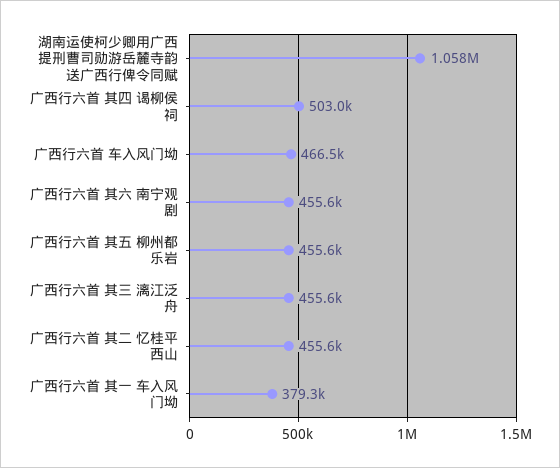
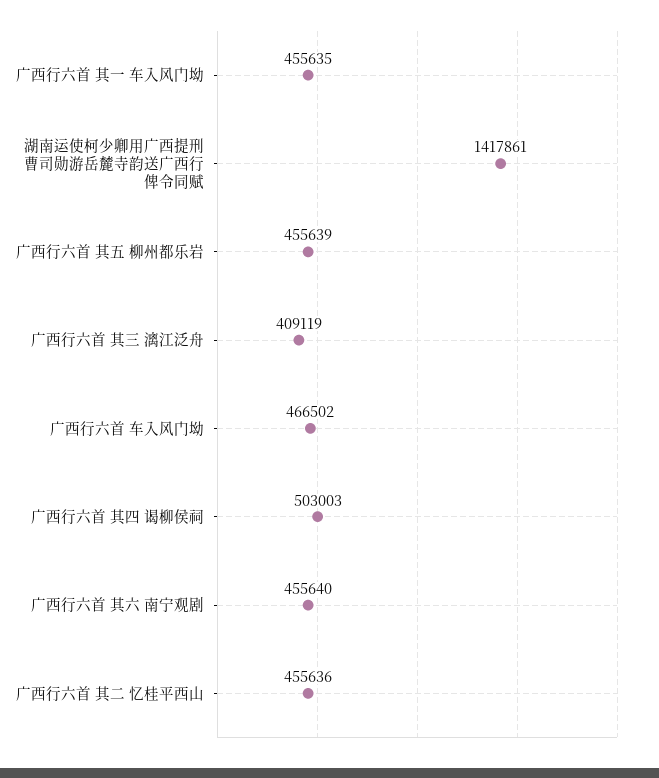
湖南运使柯少卿用广西提刑曹司勋游岳麓寺韵送广西行俾令同赋: 1058000 -> 1417861
广西行六首 其三 漓江泛舟: 455600 -> 409119
广西行六首 其一 车入风门坳: 379300 -> 455635

